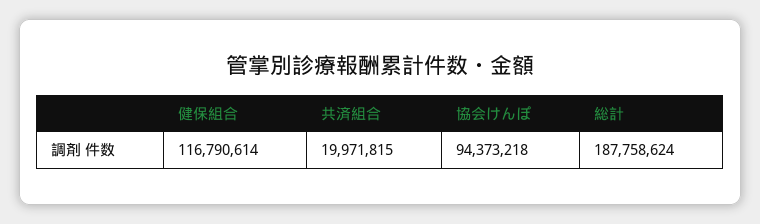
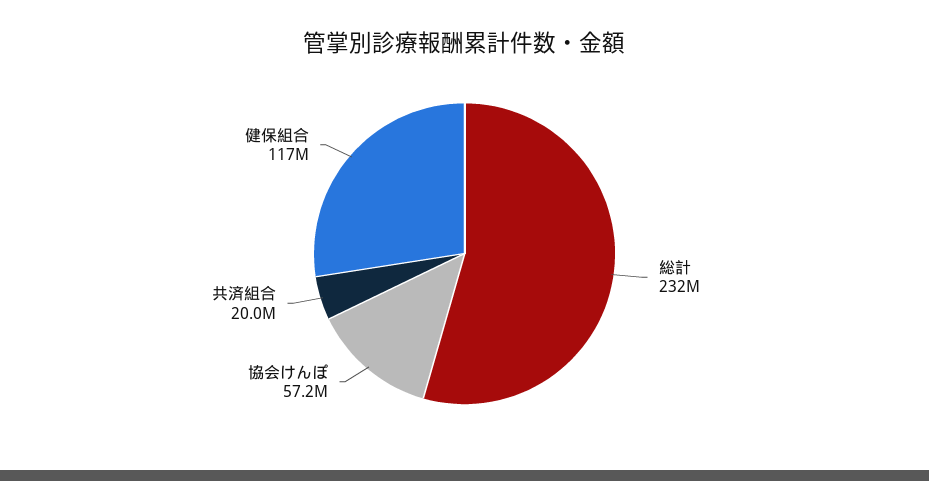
協会けんぽ: 94373218 -> 57200000
総計: 187758624 -> 232000000

